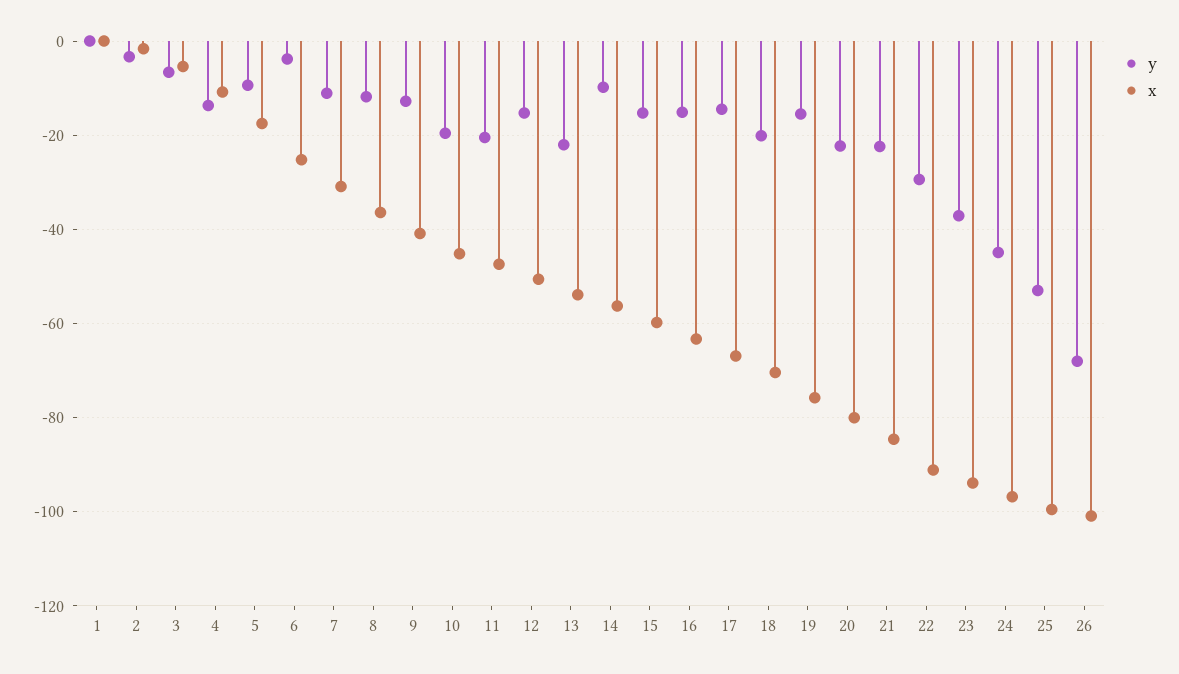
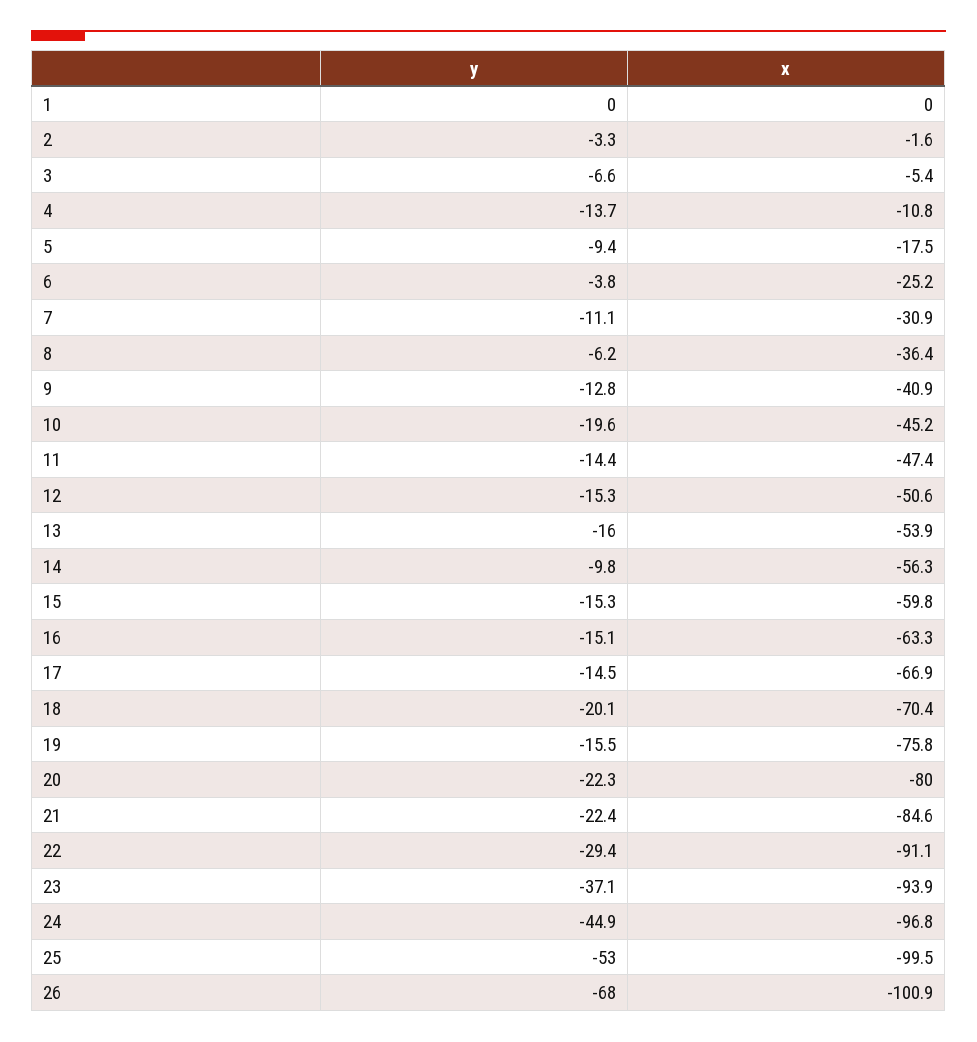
y, 8: -12 -> -6.2
y, 11: -20 -> -14.4
y, 13: -22 -> -16

